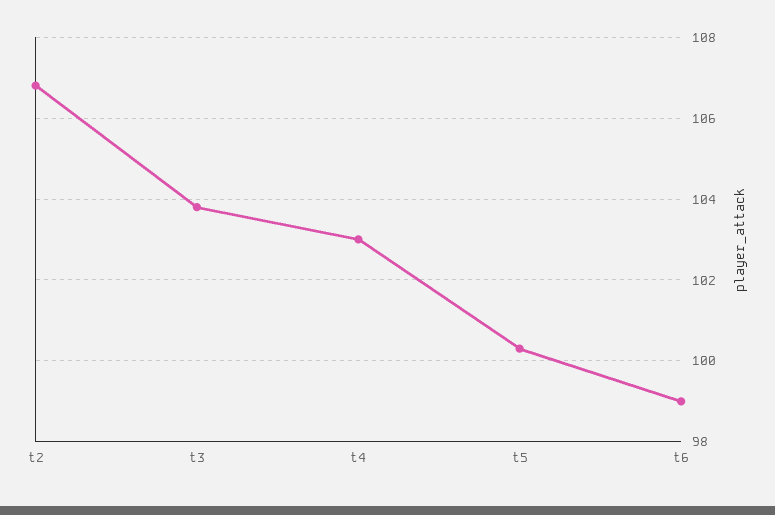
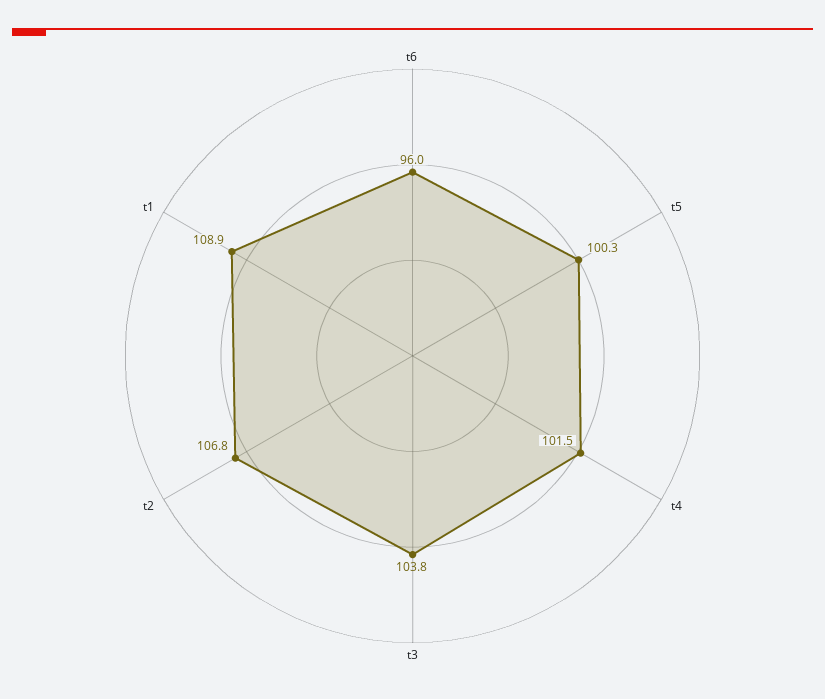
t4: 103 -> 101.5
t6: 99 -> 96
t1: none -> 108.9

